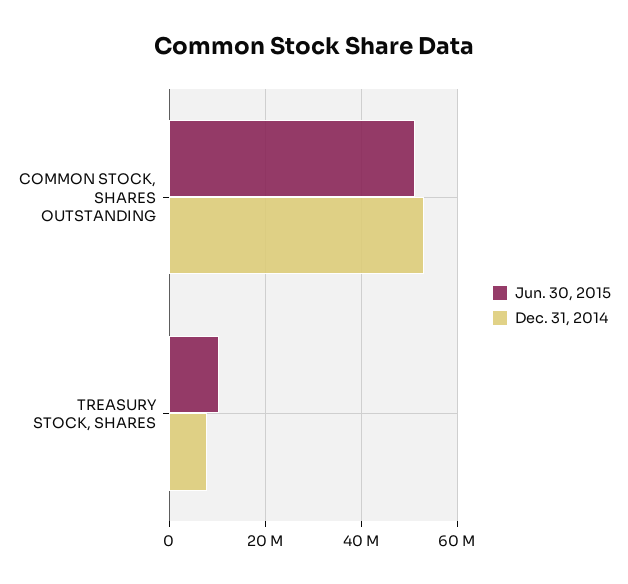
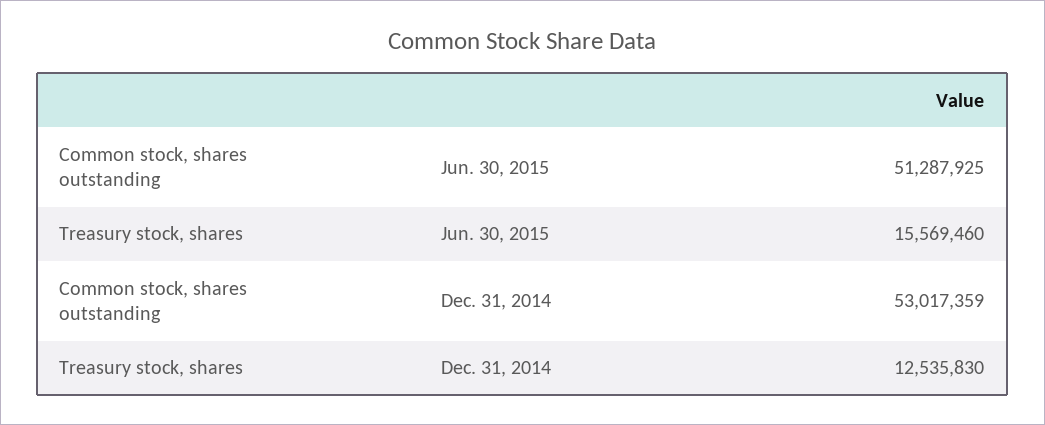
Jun. 30, 2015, TREASURY STOCK, SHARES: 10000000 -> 15569460
Dec. 31, 2014, TREASURY STOCK, SHARES: 8000000 -> 12535830

